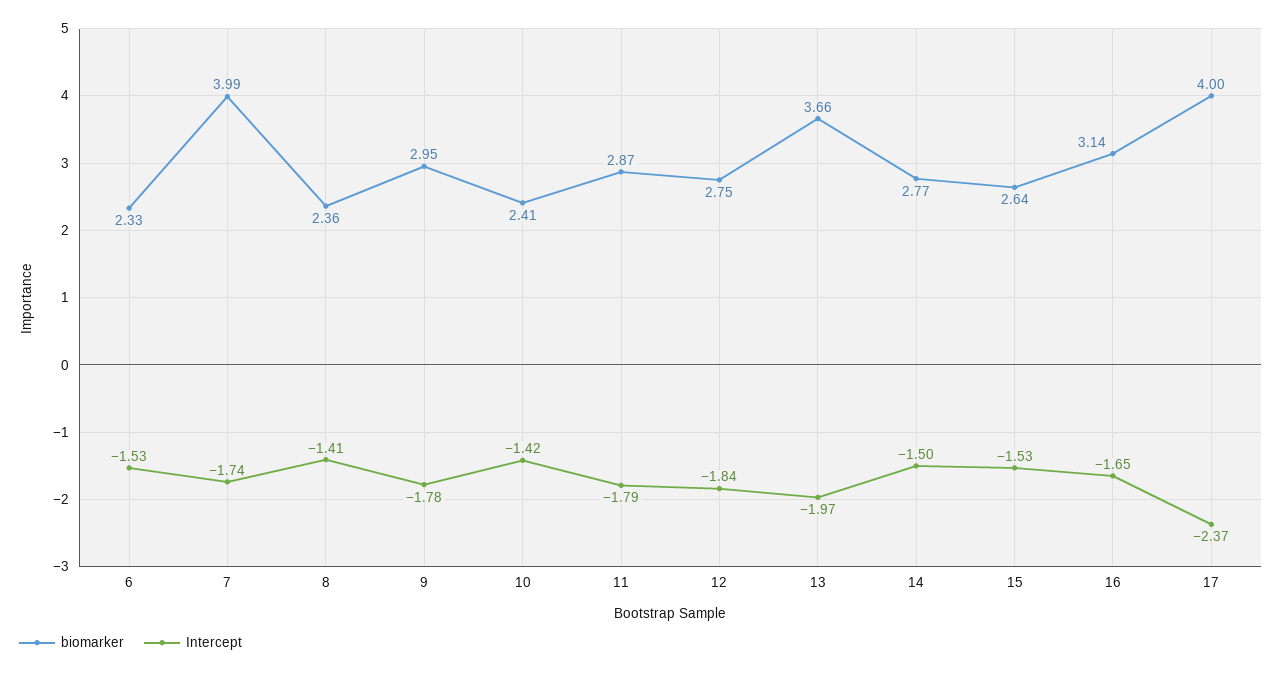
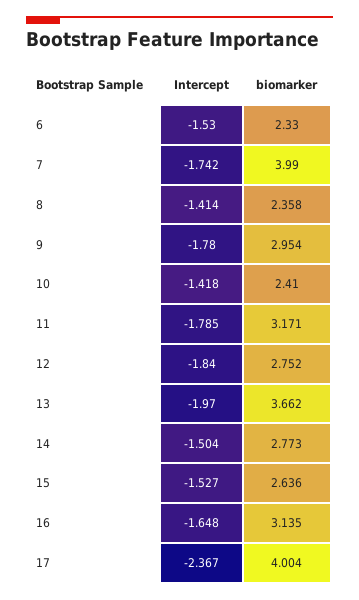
biomarker, 11: 2.87 -> 3.171

